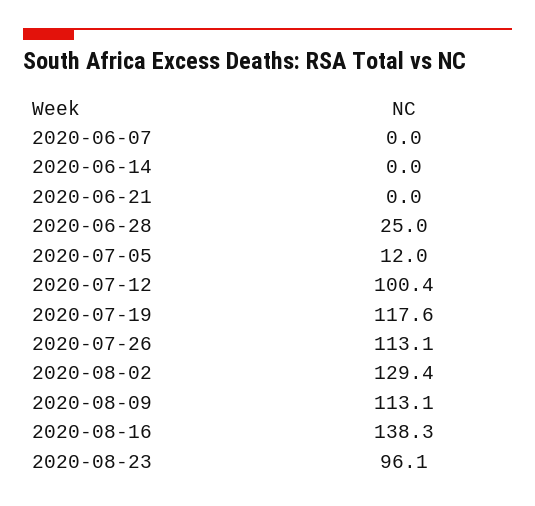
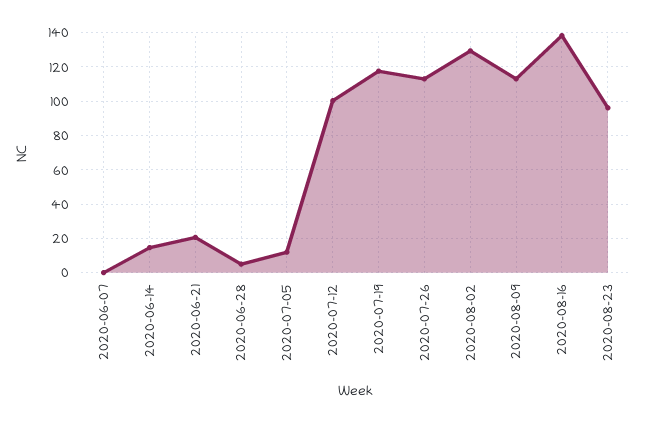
2020-06-14: 0 -> 15
2020-06-21: 0 -> 20
2020-06-28: 25 -> 5

